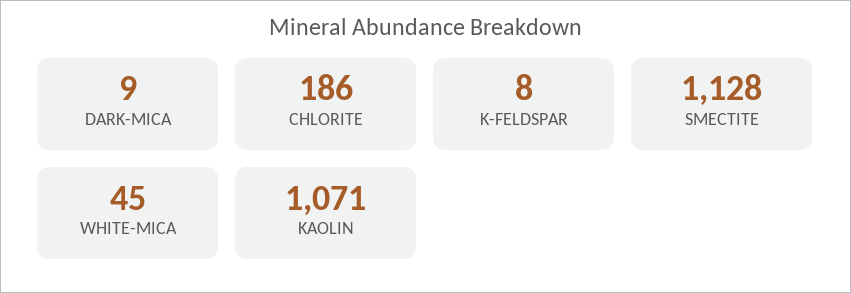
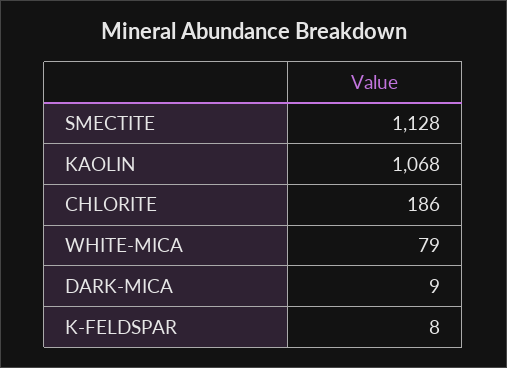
WHITE-MICA: 45 -> 79
KAOLIN: 1071 -> 1068

